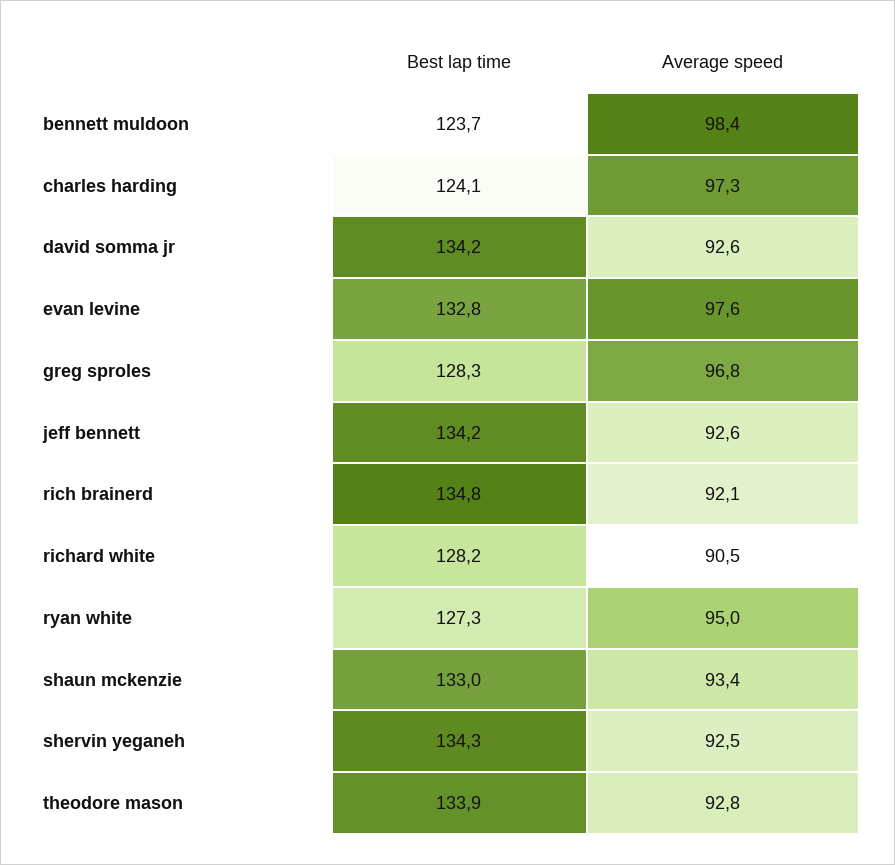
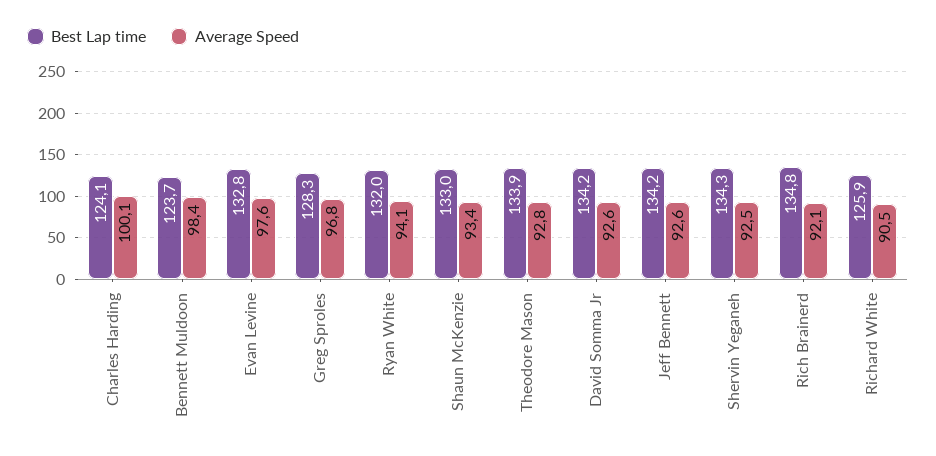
Average speed, charles harding: 97.3 -> 100.1
Best lap time, richard white: 128.2 -> 125.9
Best lap time, ryan white: 127.3 -> 132
Average speed, ryan white: 95 -> 94.1

